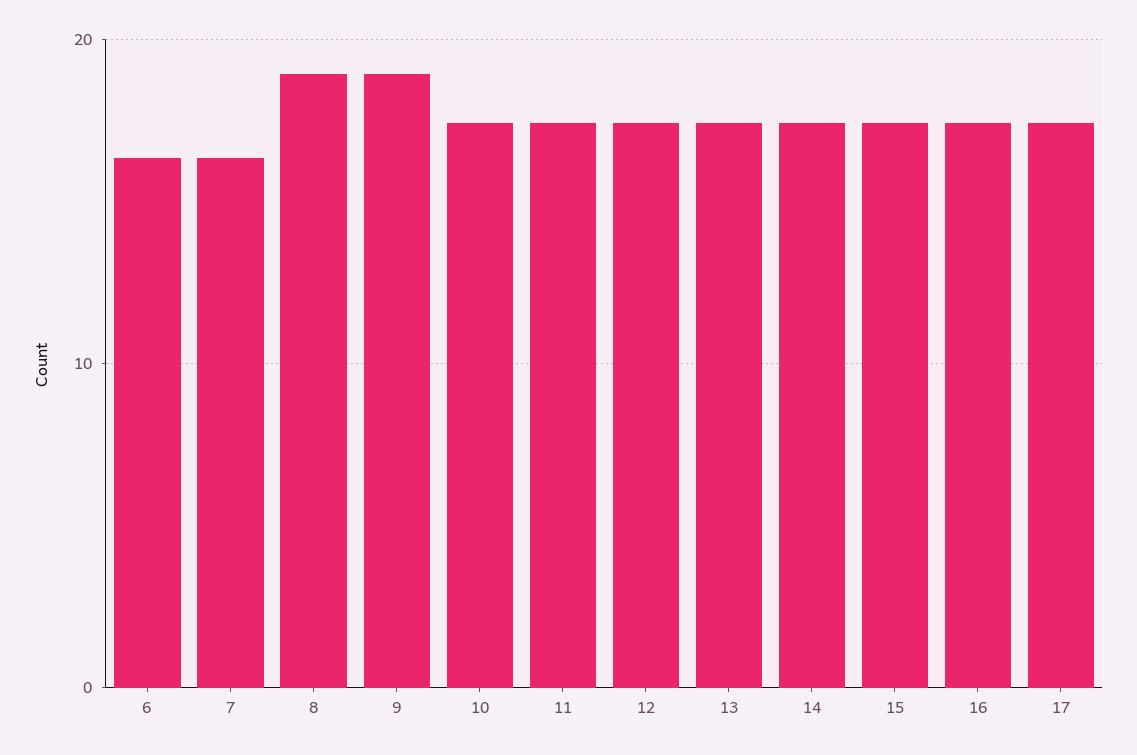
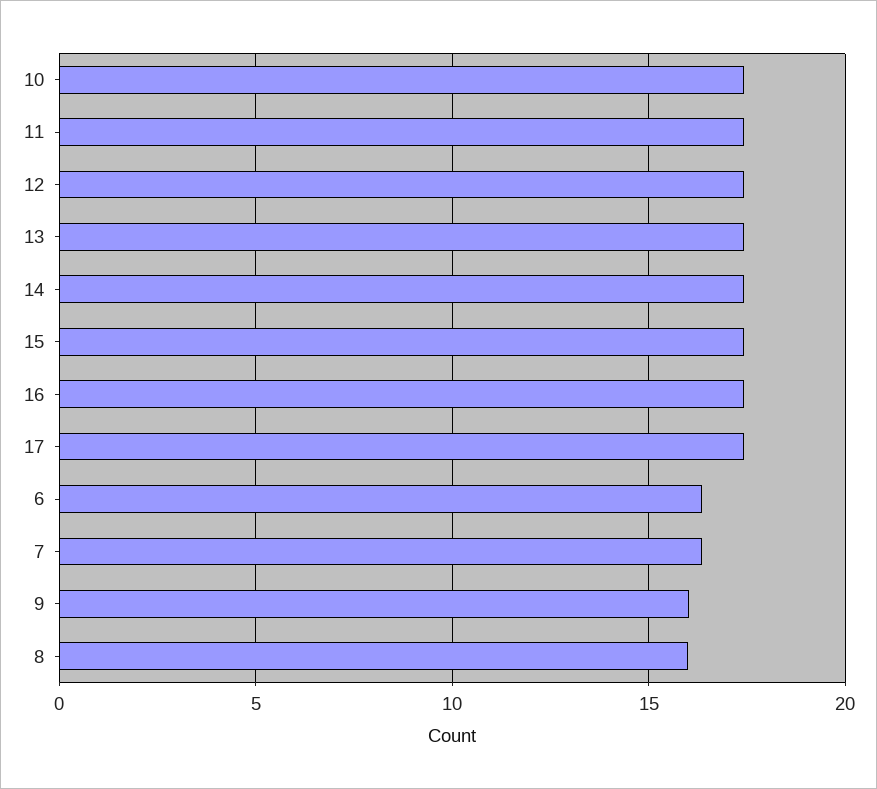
8: 19 -> 16
9: 19 -> 16

